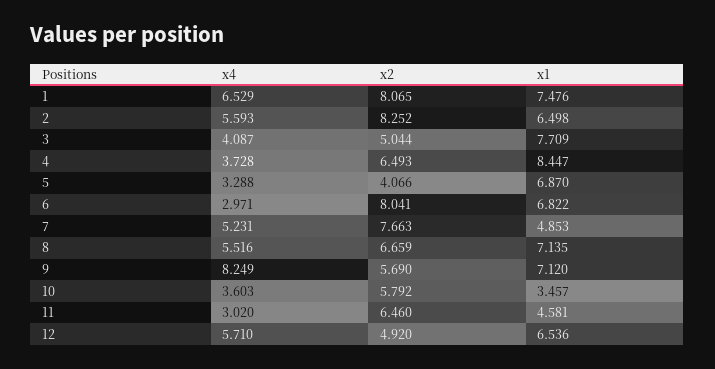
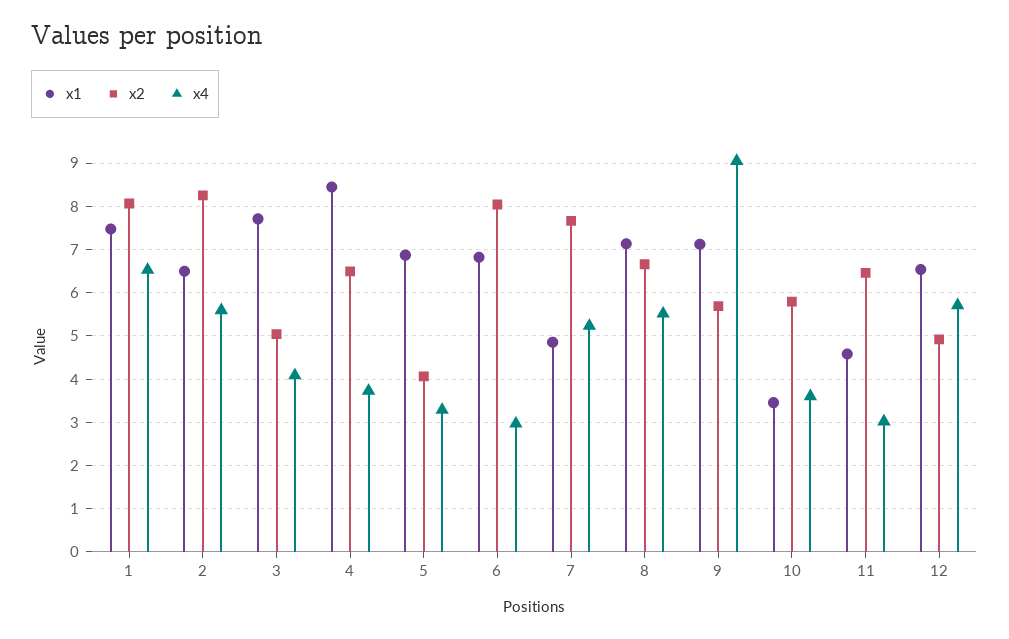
x4, 9: 8.249 -> 9

